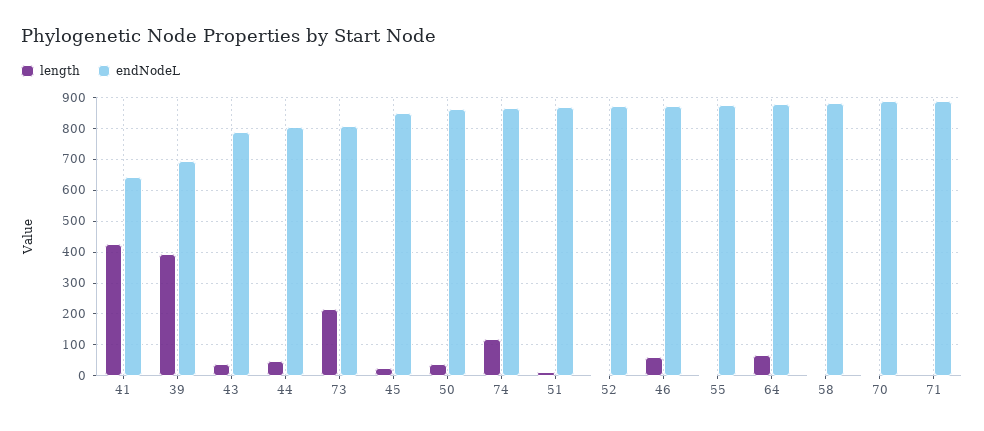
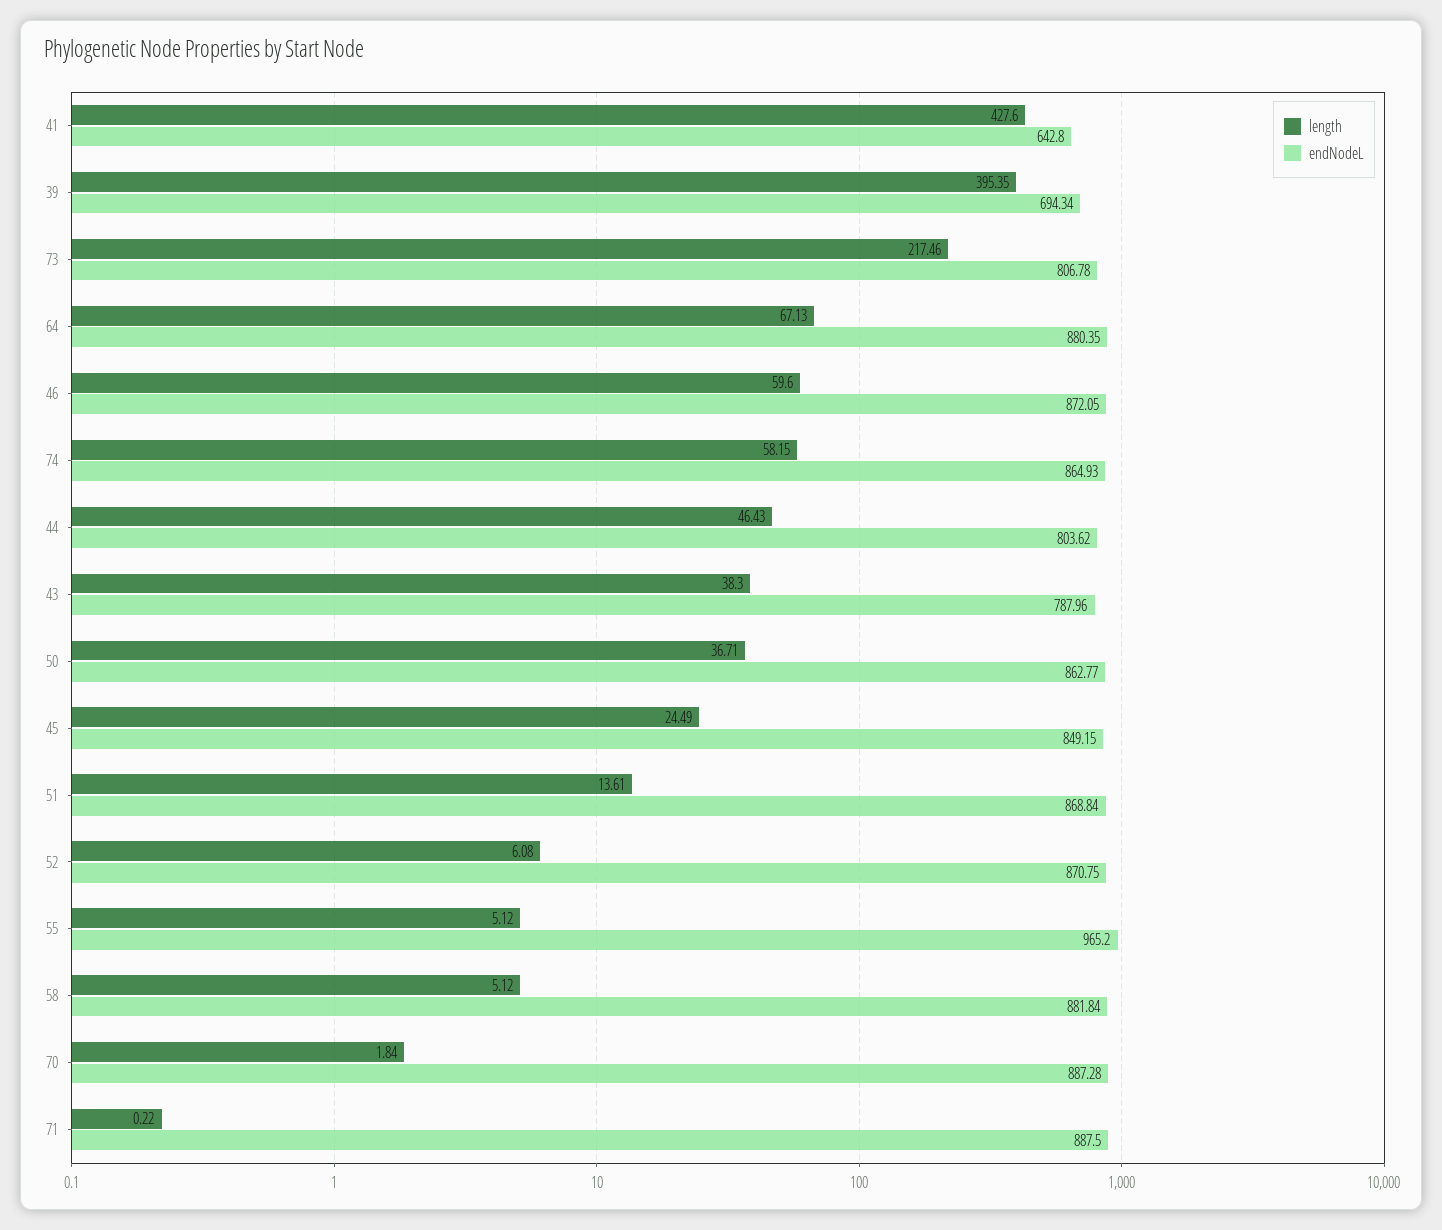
length, 74: 120 -> 58.15
endNodeL, 55: 880 -> 965.2

